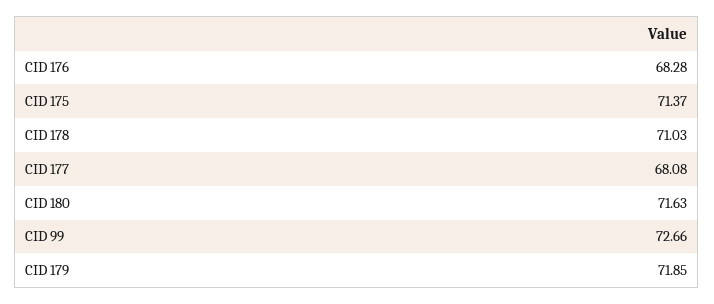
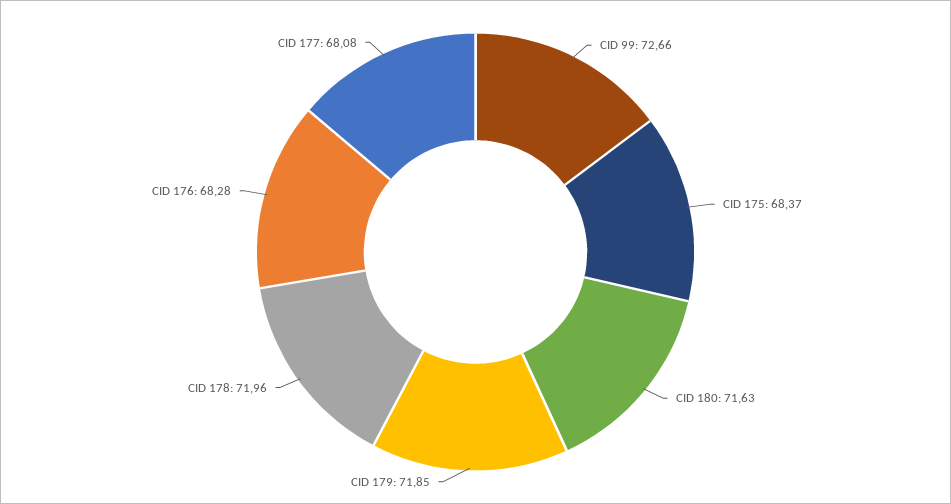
CID 175: 71.37 -> 68.37
CID 178: 71.03 -> 71.96

